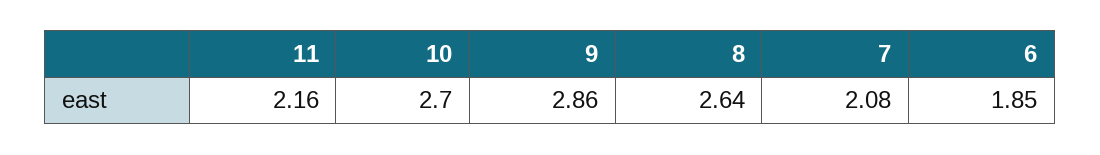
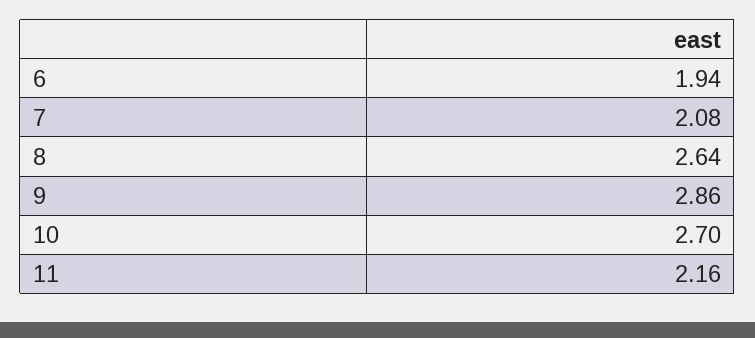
6: 1.85 -> 1.94

